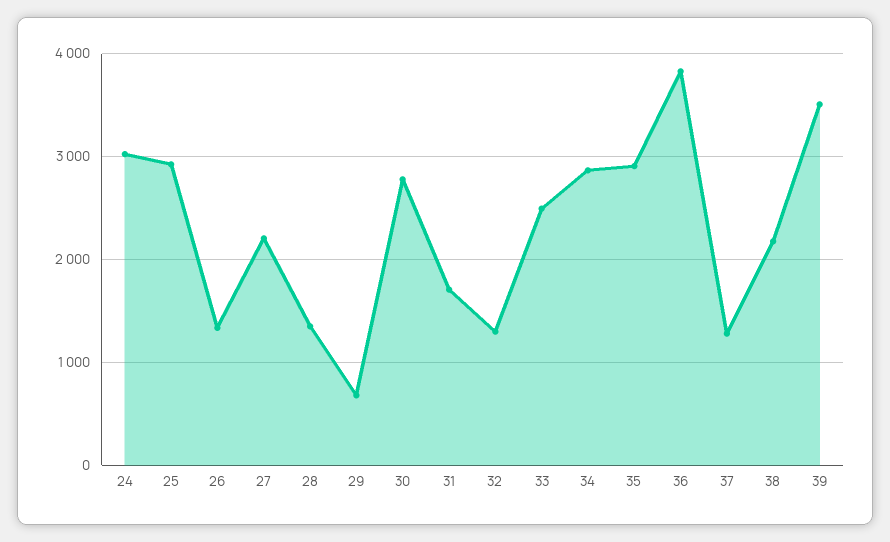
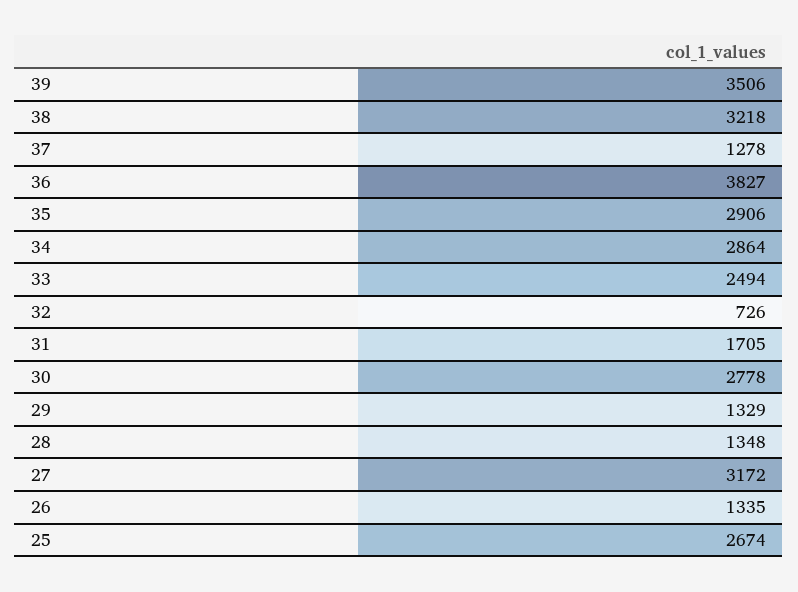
24: 3000 -> none
25: 2900 -> 2674
27: 2200 -> 3172
29: 700 -> 1329
32: 1300 -> 726
38: 2200 -> 3218

